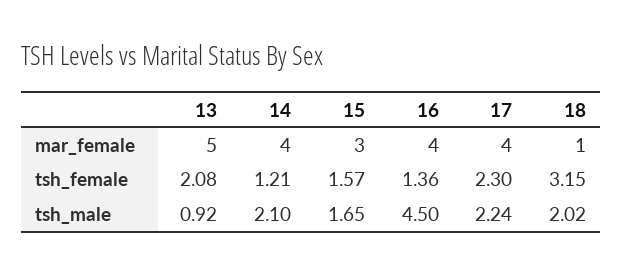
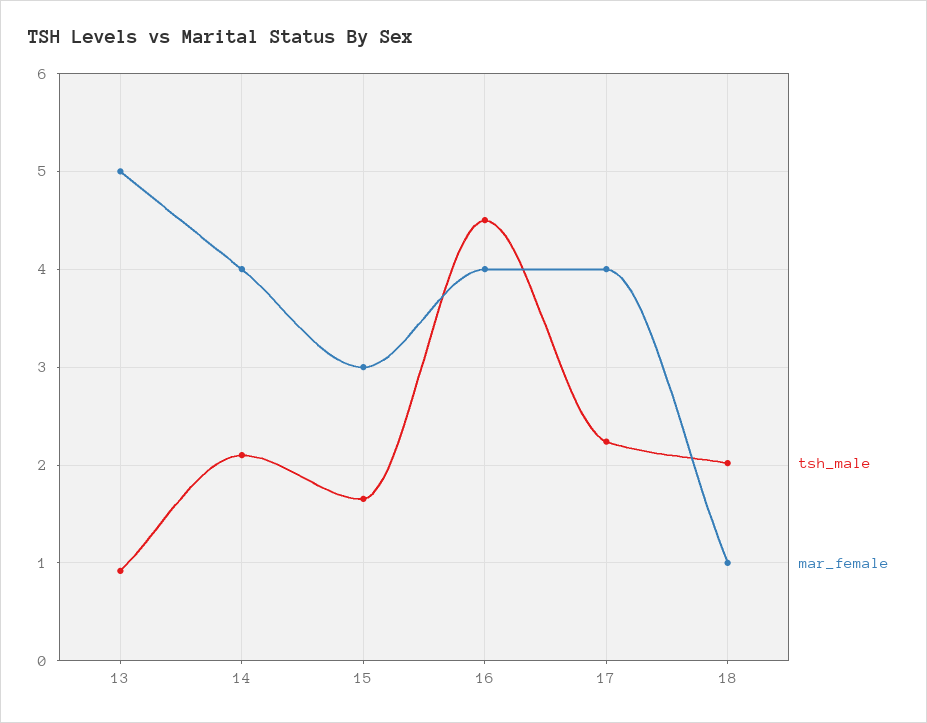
tsh_female, 13: 2.08 -> none
tsh_female, 14: 1.21 -> none
tsh_female, 15: 1.57 -> none
tsh_female, 16: 1.36 -> none
tsh_female, 17: 2.3 -> none
tsh_female, 18: 3.15 -> none

